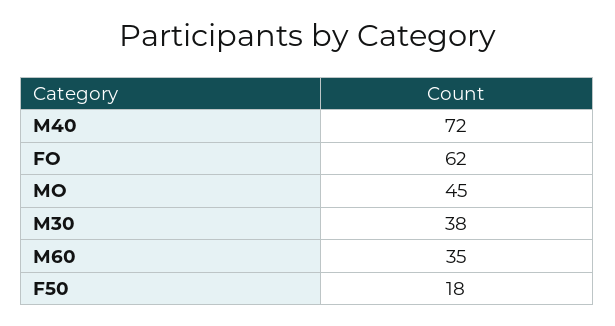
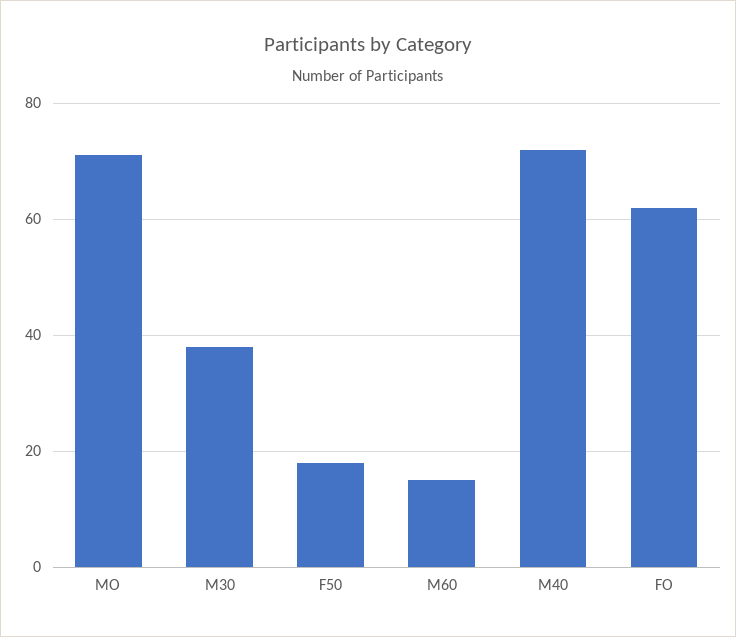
MO: 45 -> 70
M60: 35 -> 15

